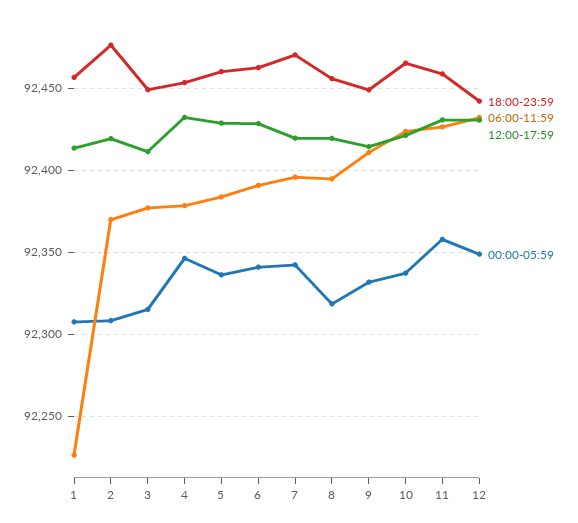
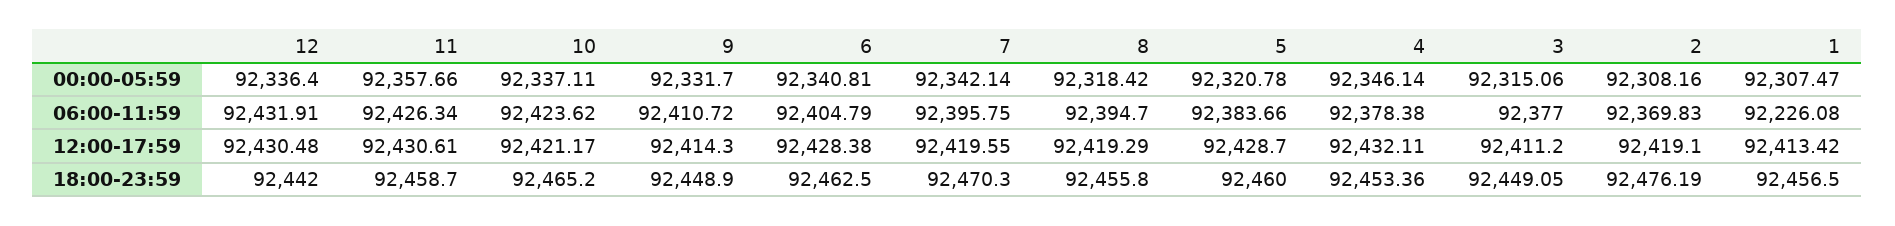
00:00-05:59, 5: 92335 -> 92320.78
06:00-11:59, 6: 92390 -> 92404.79
00:00-05:59, 12: 92350 -> 92336.4

